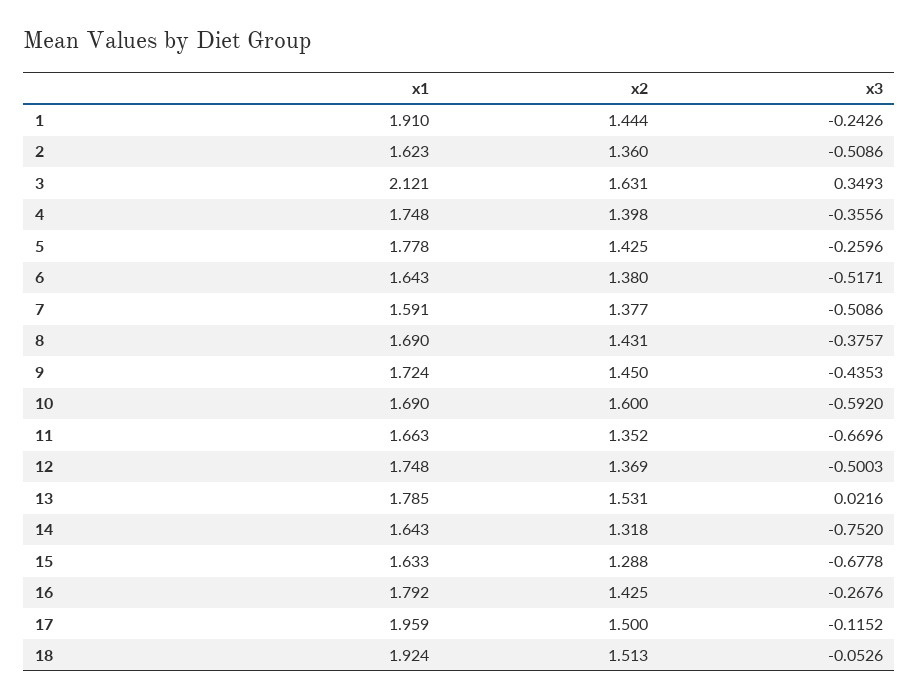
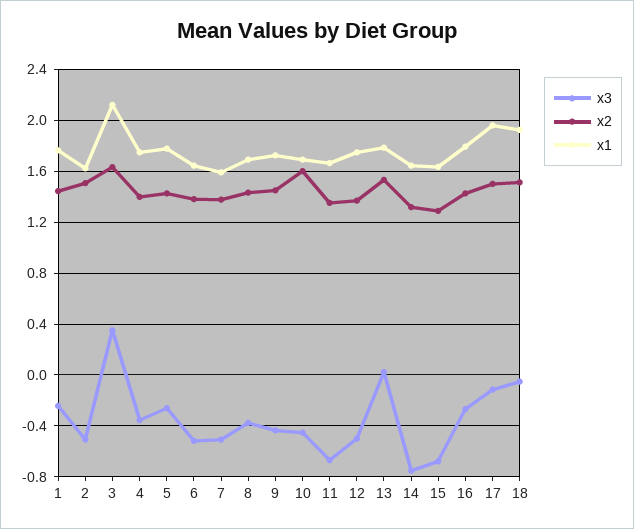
x1, 1: 1.91 -> 1.75
x2, 2: 1.36 -> 1.5
x3, 10: -0.592 -> -0.45

